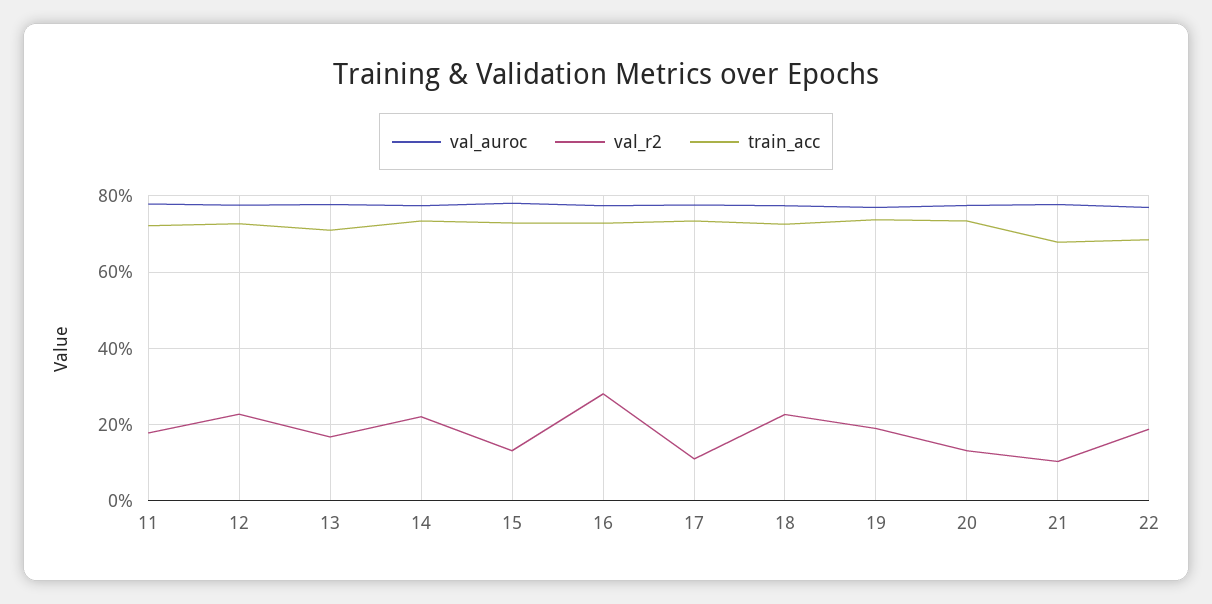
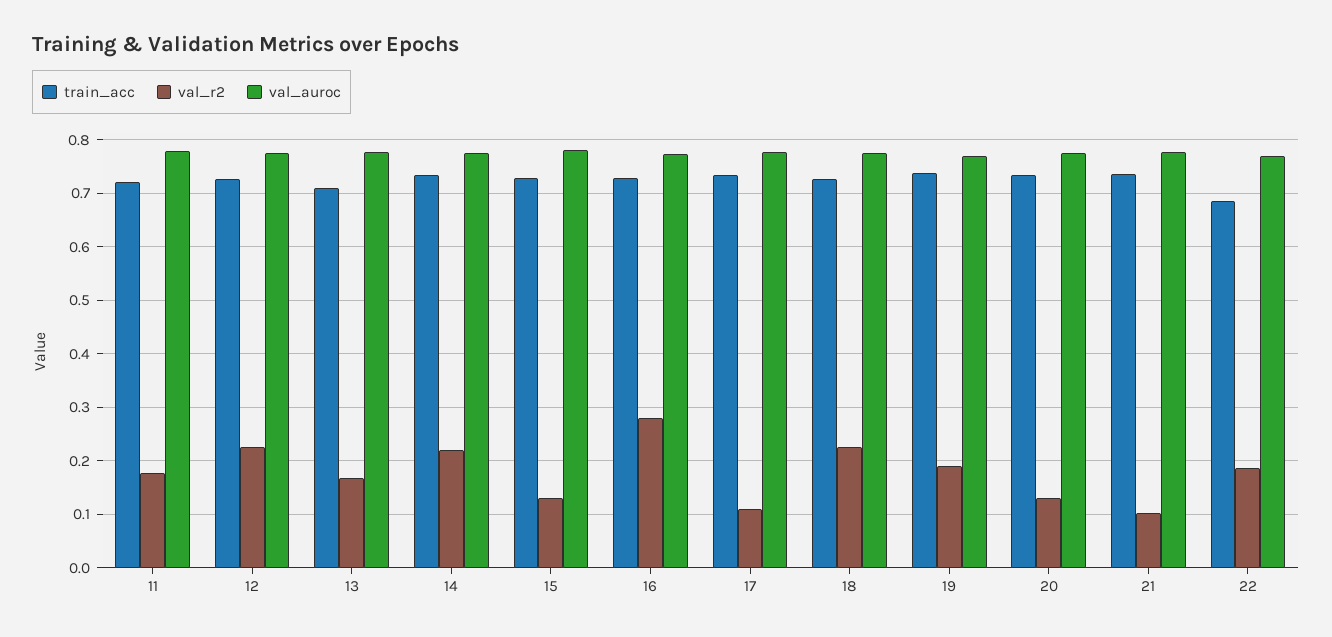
train_acc, 21: 0.68 -> 0.74

